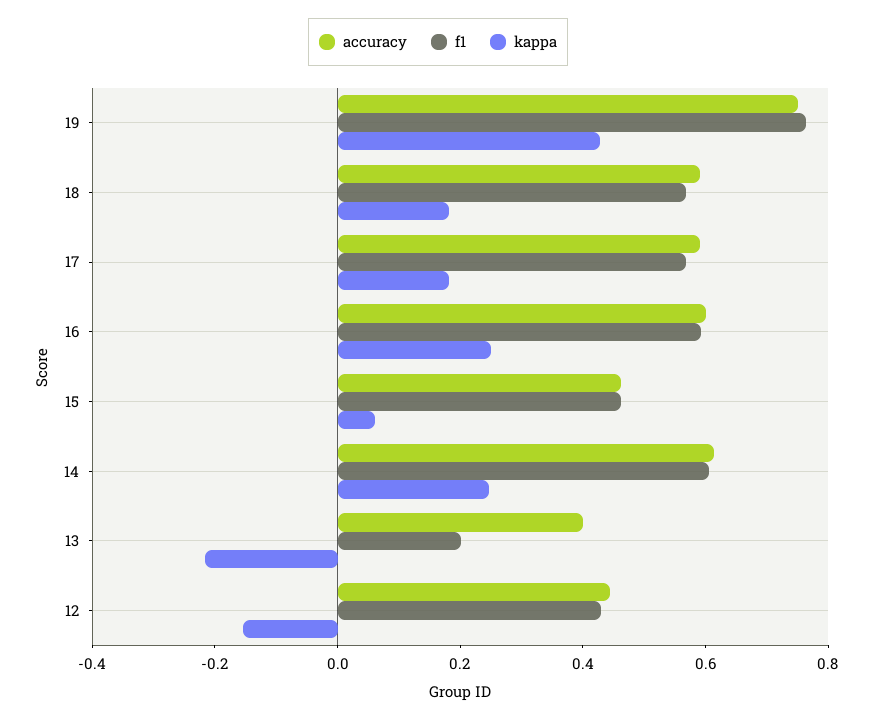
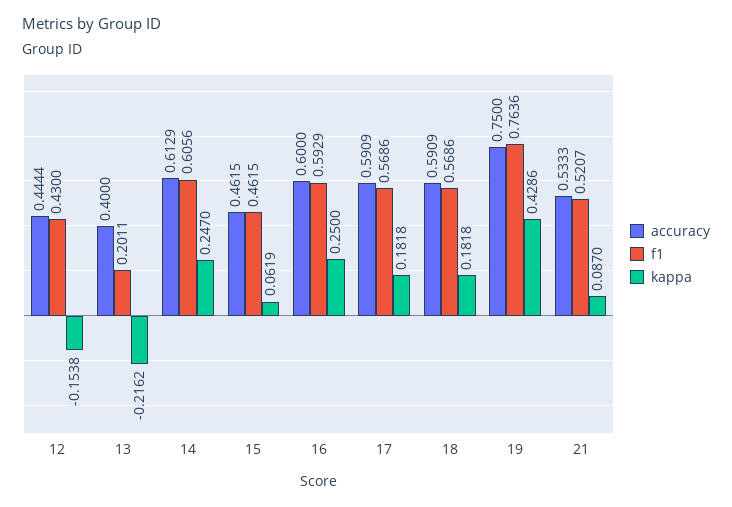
accuracy, 21: none -> 0.5333
f1, 21: none -> 0.5207
kappa, 21: none -> 0.087

